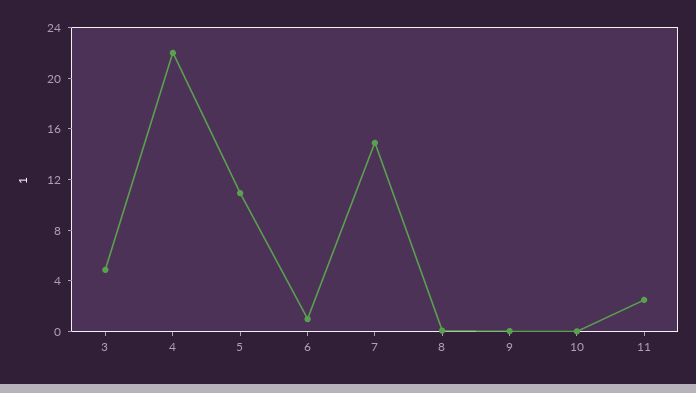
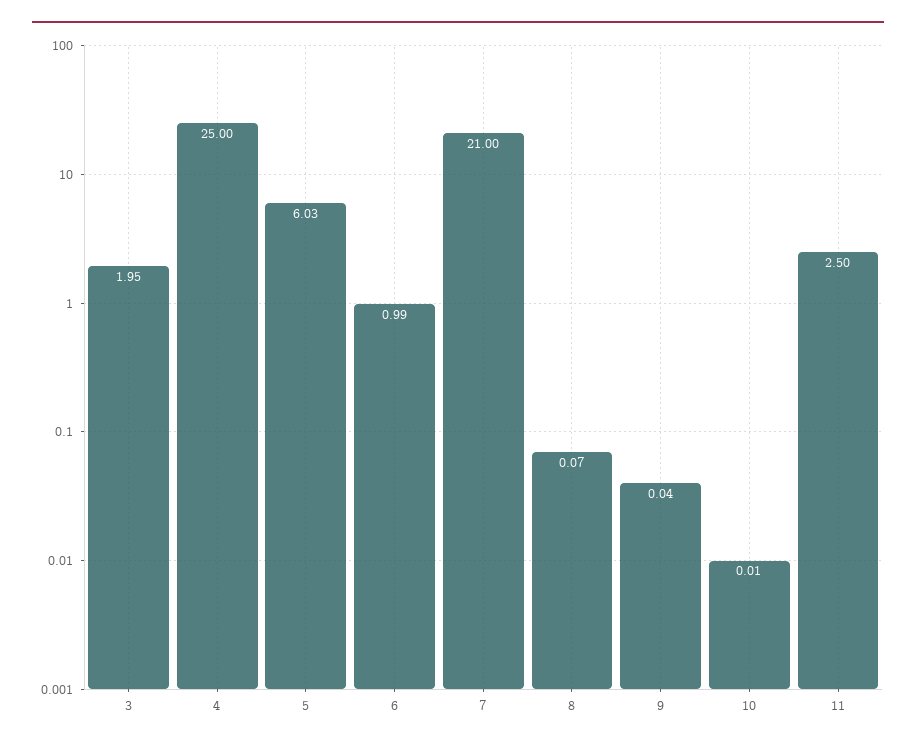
3: 5 -> 1.95
4: 22 -> 25
5: 11 -> 6.03
7: 15 -> 21

